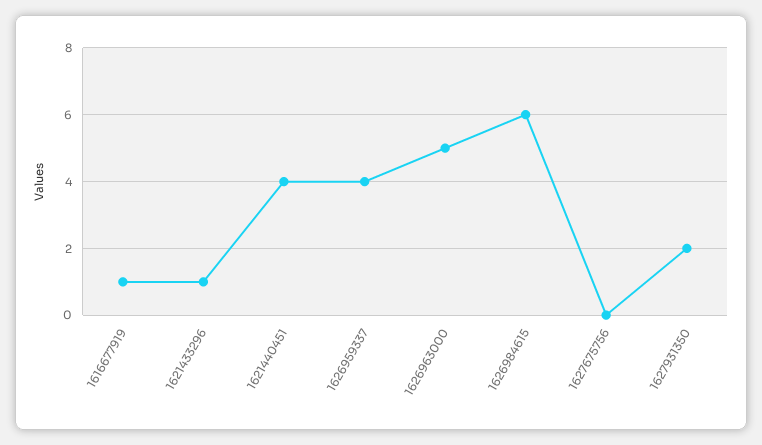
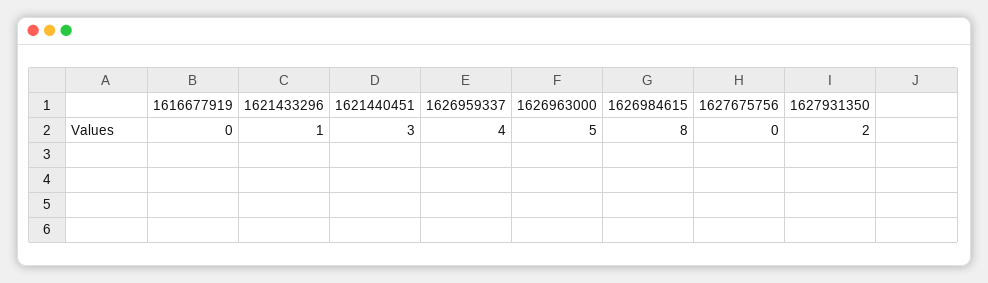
1616677919: 1 -> 0
1621440451: 4 -> 3
1626984615: 6 -> 8

